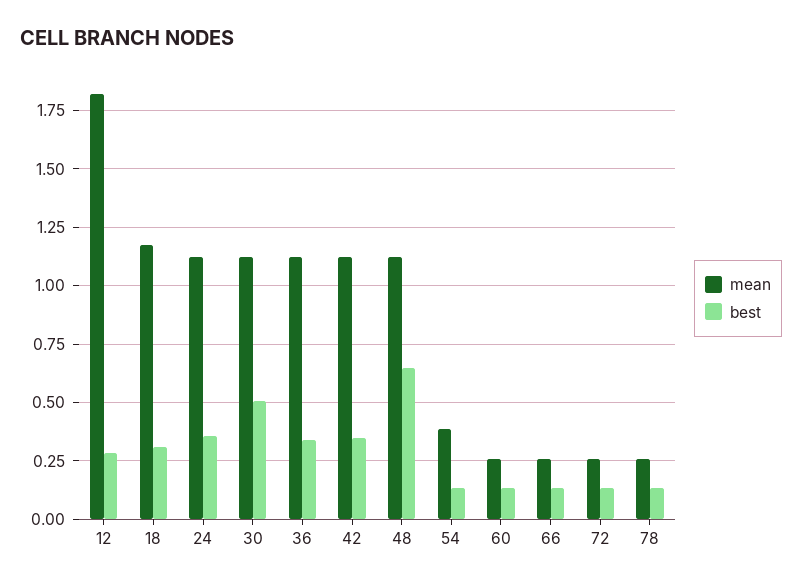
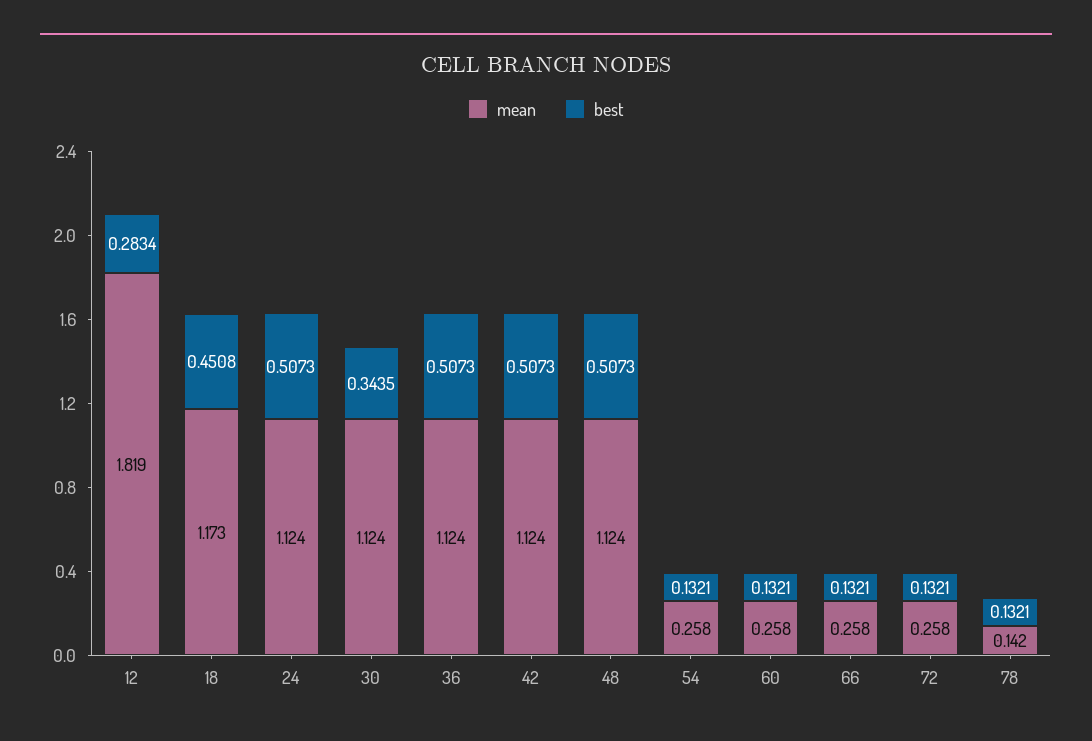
best, 18: 0.3 -> 0.4508
best, 24: 0.35 -> 0.5073
best, 30: 0.5 -> 0.3435
best, 36: 0.35 -> 0.5073
best, 42: 0.35 -> 0.5073
best, 48: 0.65 -> 0.5073
mean, 54: 0.4 -> 0.258
mean, 78: 0.25 -> 0.142

